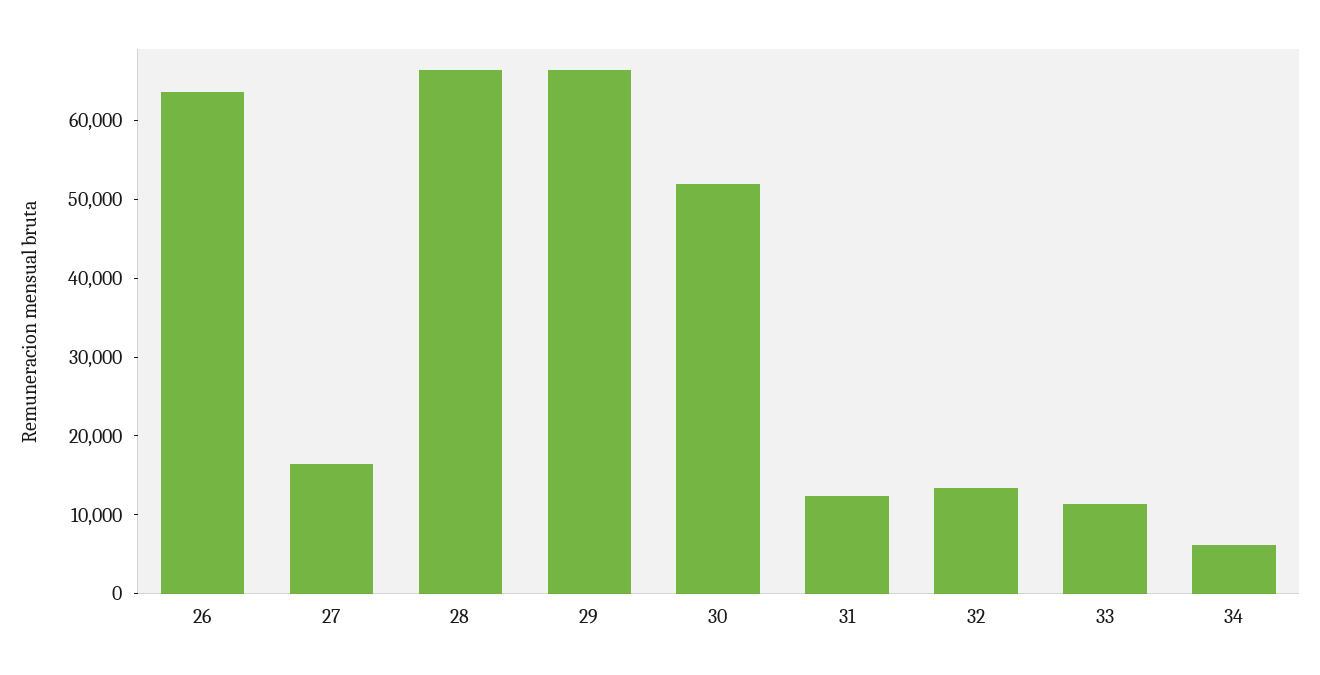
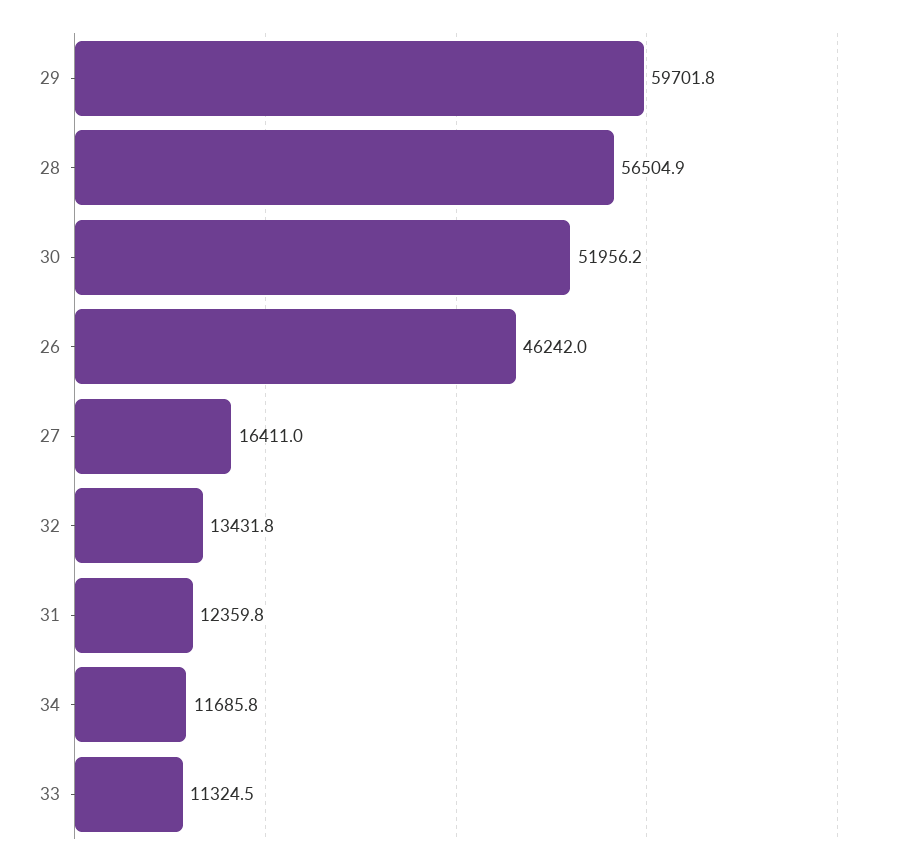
26: 64000 -> 46242
28: 66000 -> 56504.9
29: 66000 -> 59701.8
34: 6000 -> 11685.8

